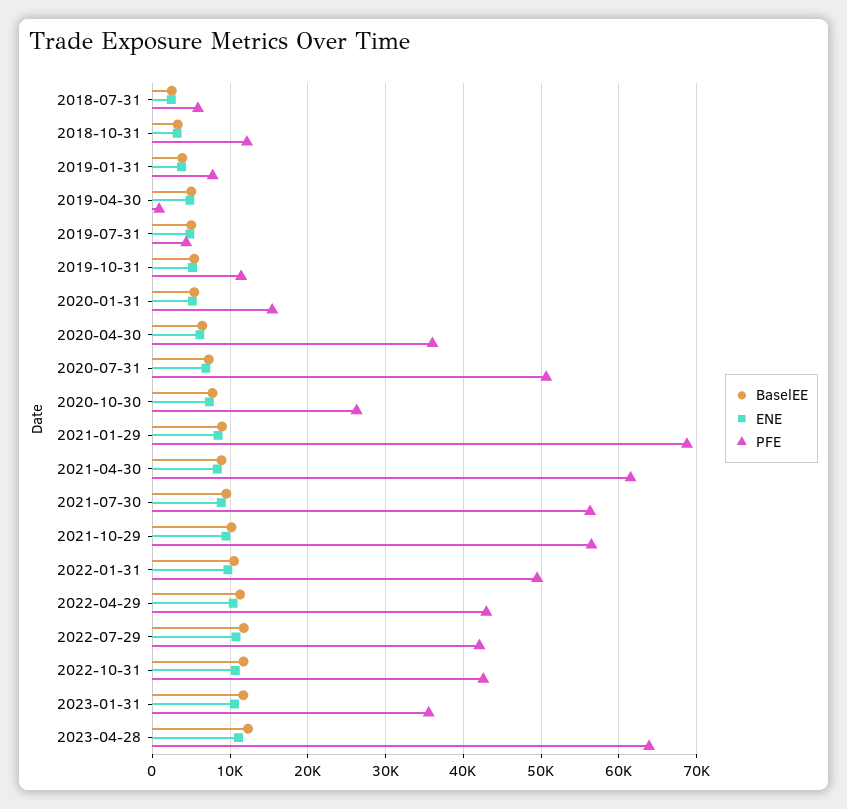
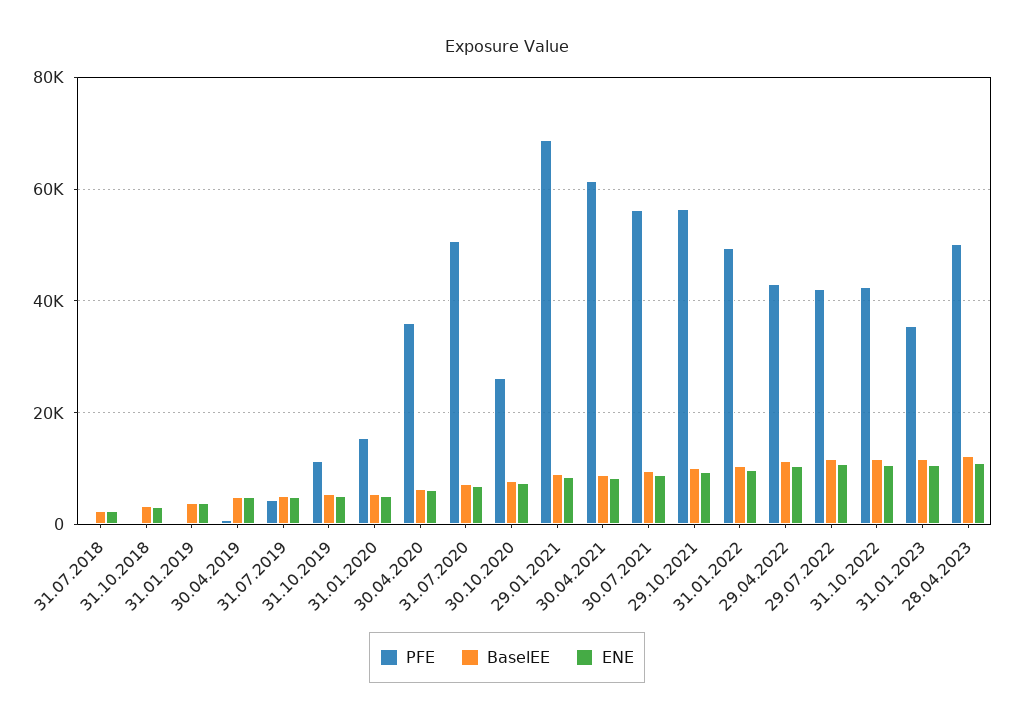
PFE, 2018-07-31: 6000 -> 0
PFE, 2018-10-31: 12000 -> 0
PFE, 2019-01-31: 8000 -> 0
PFE, 2023-04-28: 64000 -> 50000

